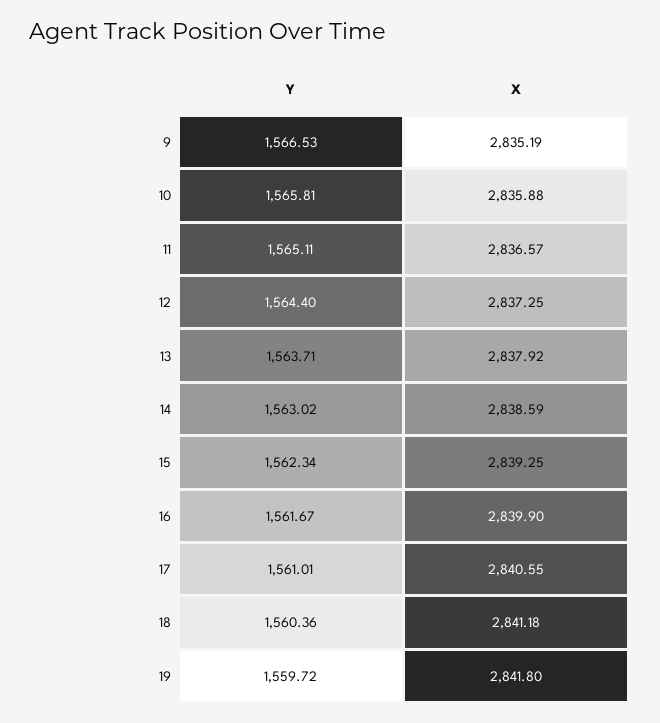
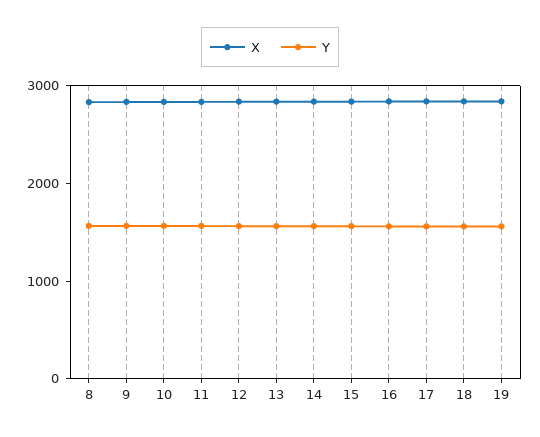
X, 8: none -> 2800
Y, 8: none -> 1600

